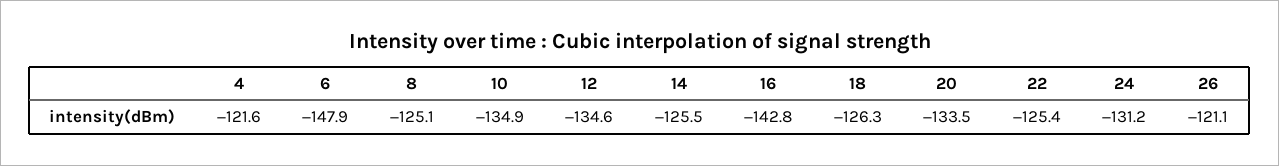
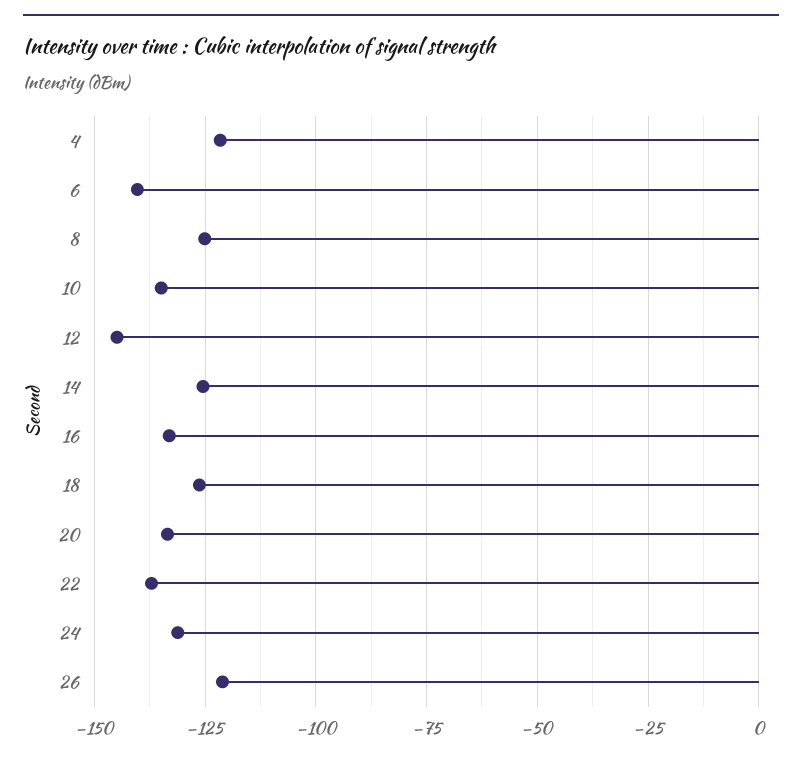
6: -147.9 -> -140
12: -134.6 -> -145
16: -142.8 -> -132.5
22: -125.4 -> -137.5

